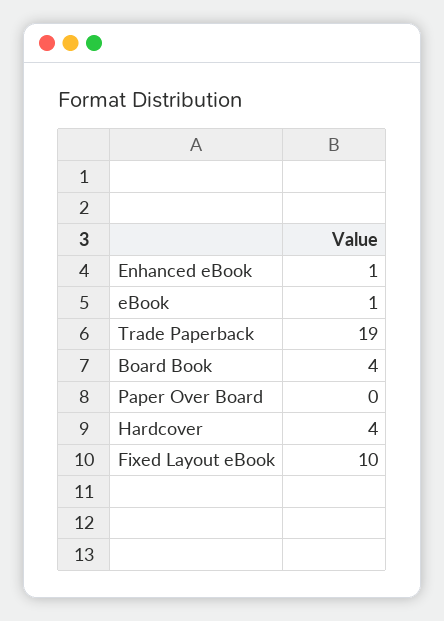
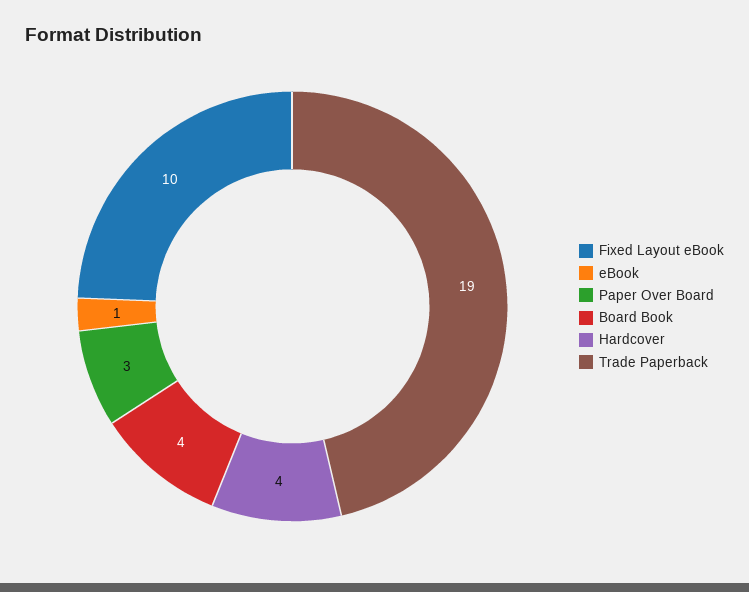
Enhanced eBook: 1 -> none
Paper Over Board: 0 -> 3

